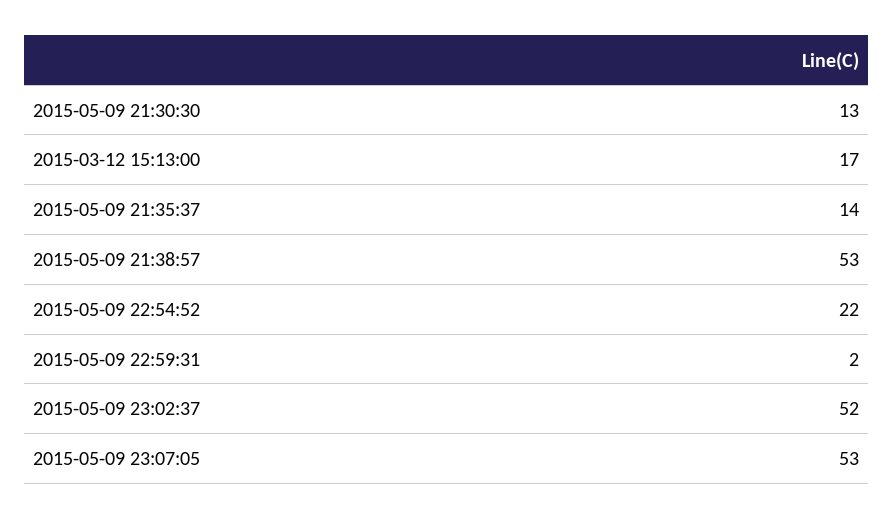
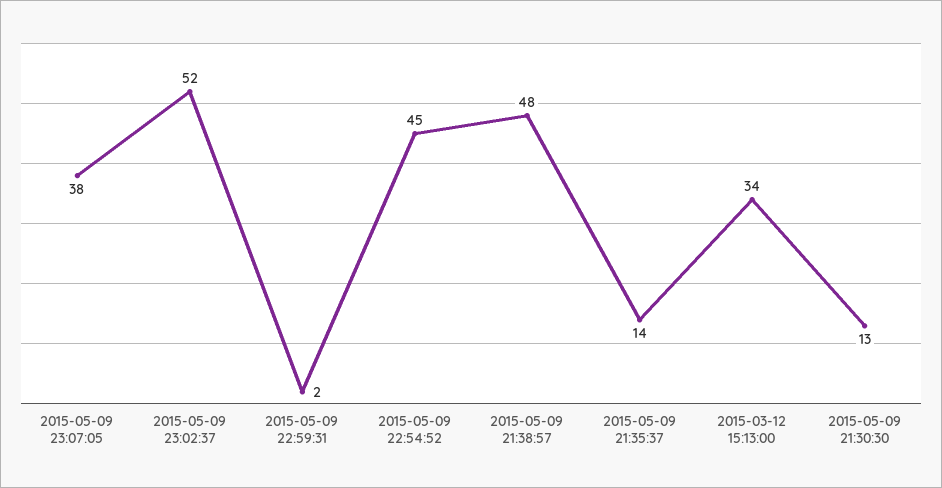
2015-03-12 15:13:00: 17 -> 34
2015-05-09 21:38:57: 53 -> 48
2015-05-09 22:54:52: 22 -> 45
2015-05-09 23:07:05: 53 -> 38

